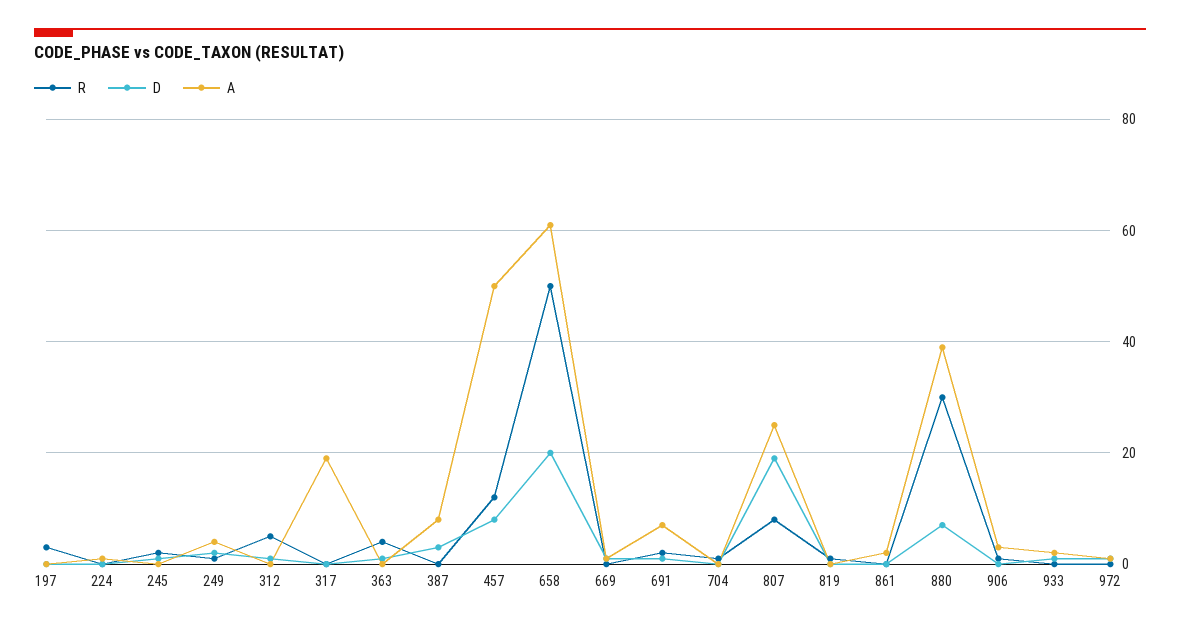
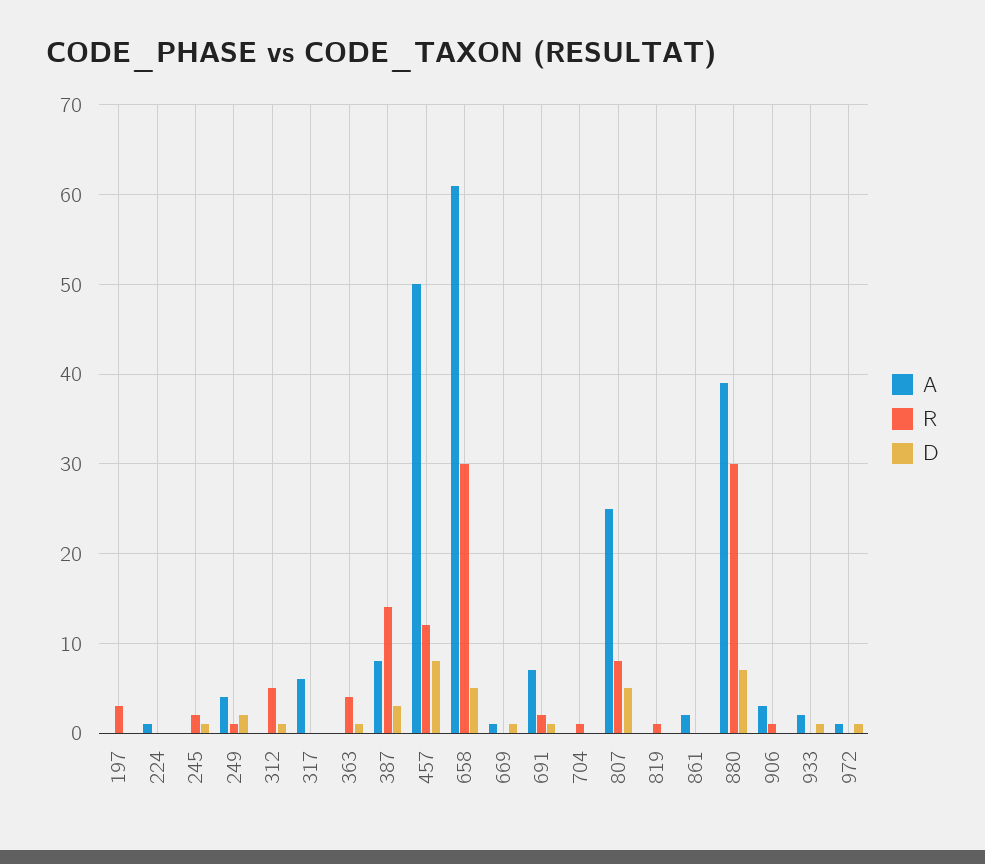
A, 317: 20 -> 6
R, 387: 0 -> 14
R, 658: 50 -> 30
D, 658: 20 -> 5
D, 807: 20 -> 5

